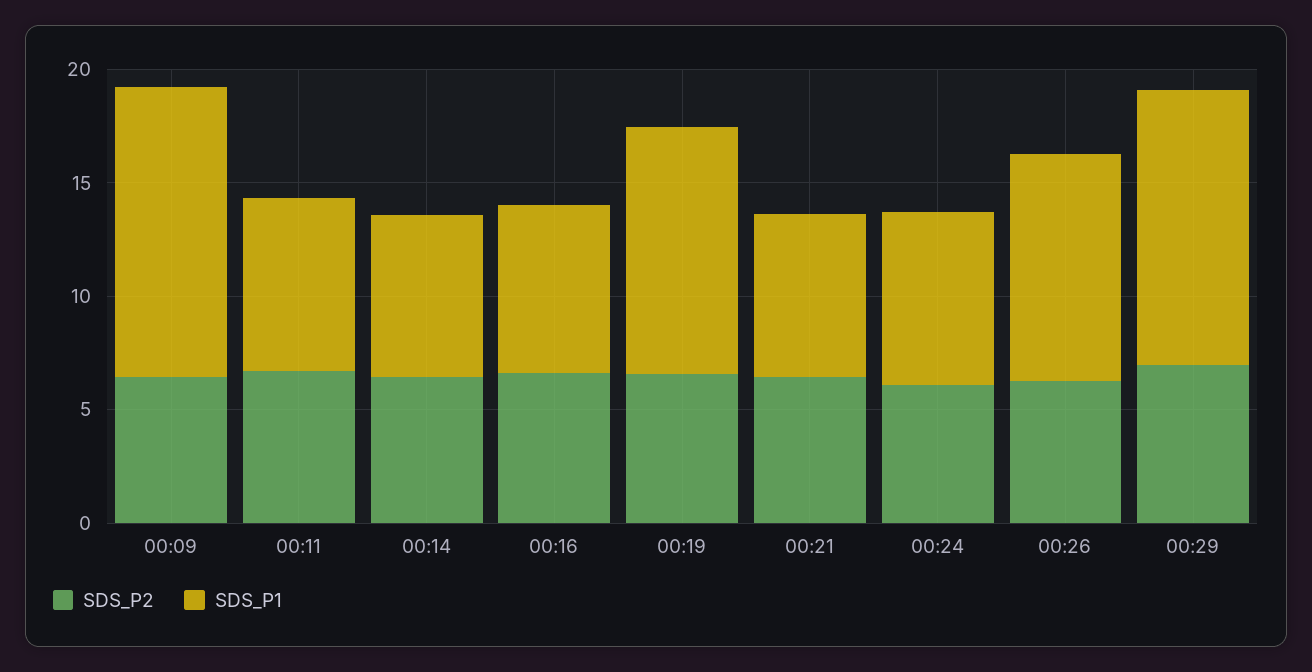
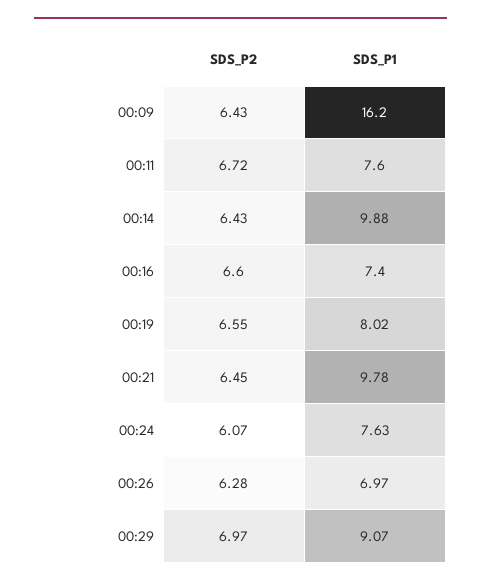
SDS_P1, 00:09: 13 -> 16.2
SDS_P1, 00:14: 7 -> 9.88
SDS_P1, 00:19: 11 -> 8.02
SDS_P1, 00:21: 7 -> 9.78
SDS_P1, 00:26: 10 -> 6.97
SDS_P1, 00:29: 12 -> 9.07

